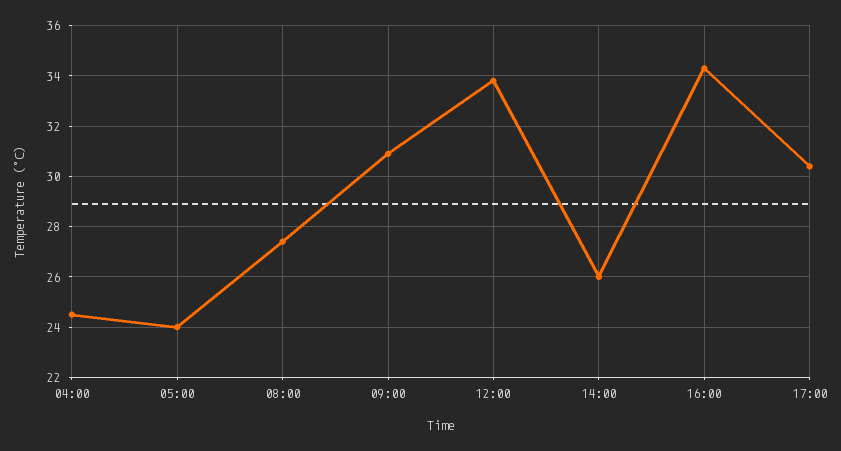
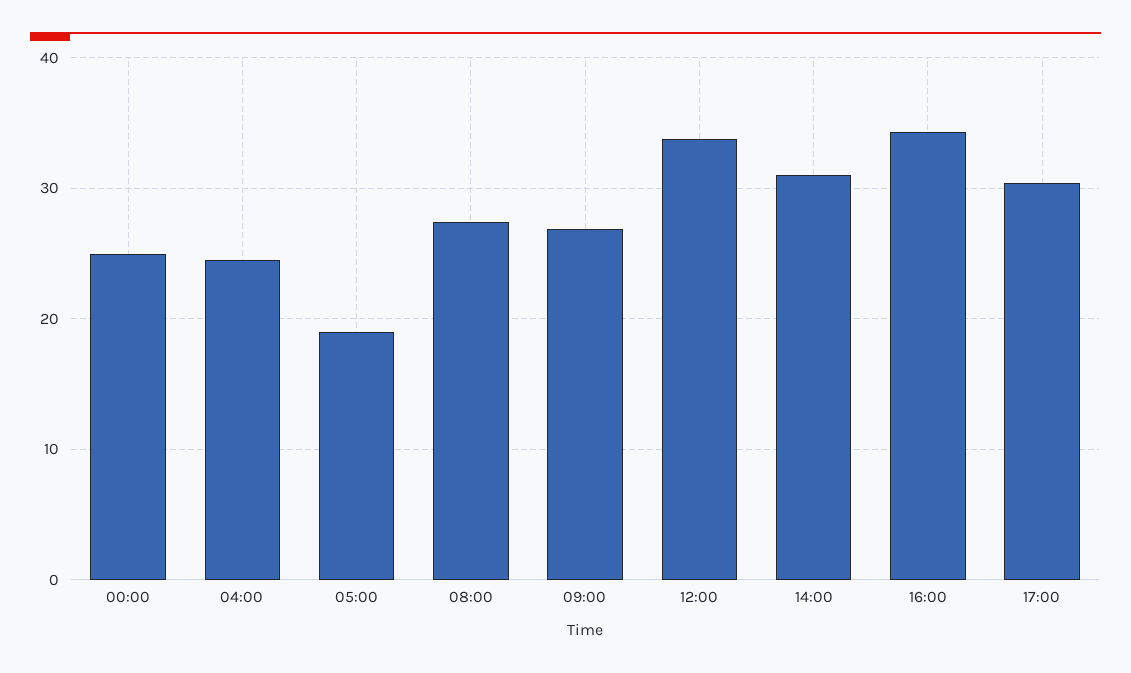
05:00: 24 -> 19
09:00: 31 -> 27
14:00: 26 -> 31
00:00: none -> 25

